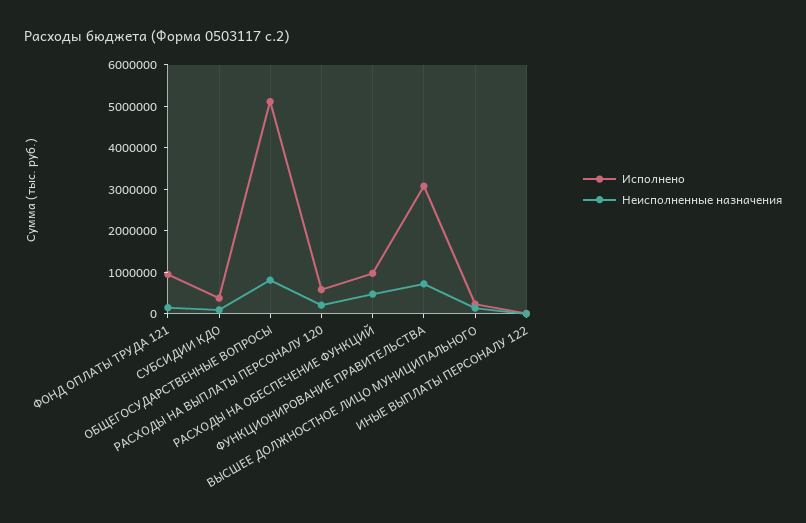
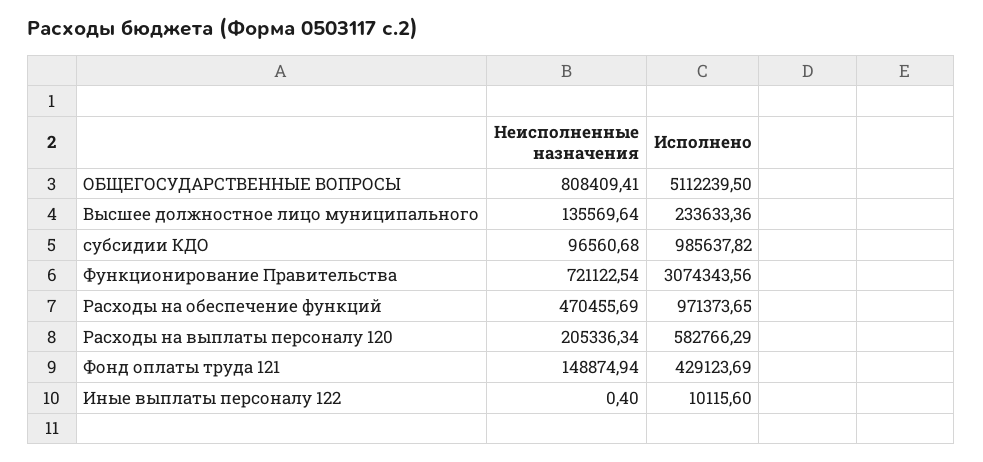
Исполнено, ФОНД ОПЛАТЫ ТРУДА 121: 1000000 -> 429123.69
Исполнено, СУБСИДИИ КДО: 400000 -> 985637.82

